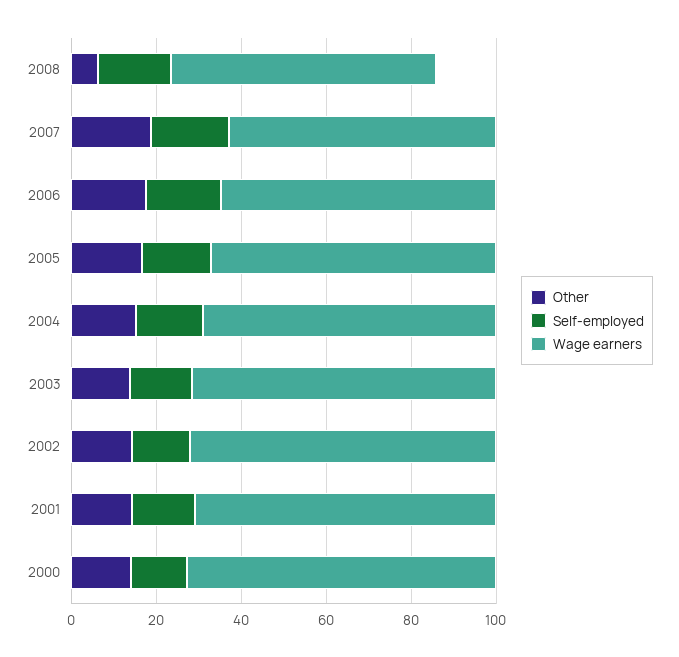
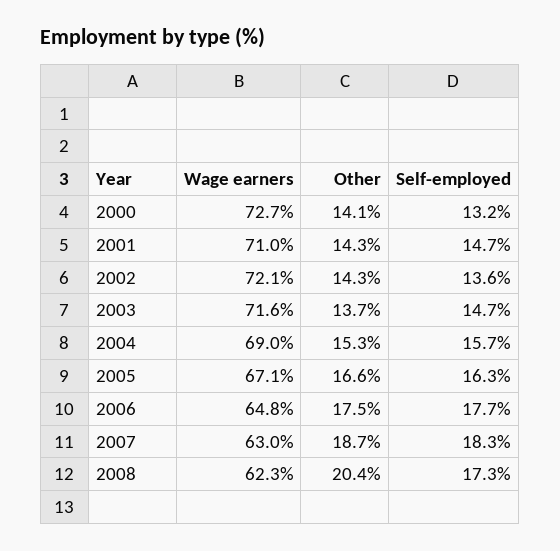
Other, 2008: 5 -> 20.4

